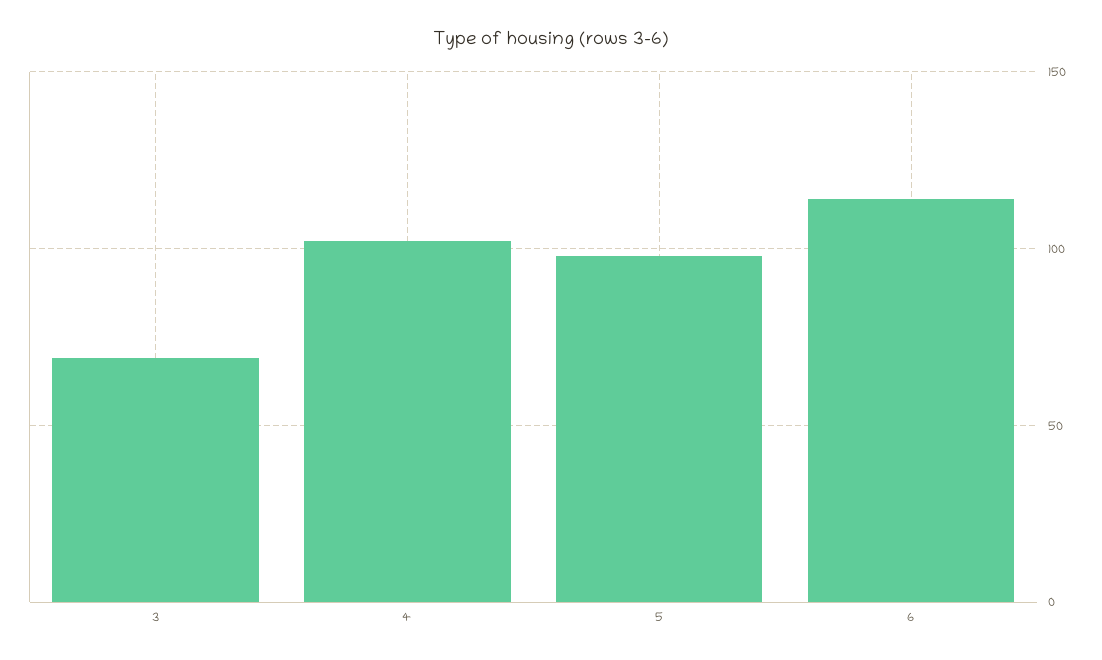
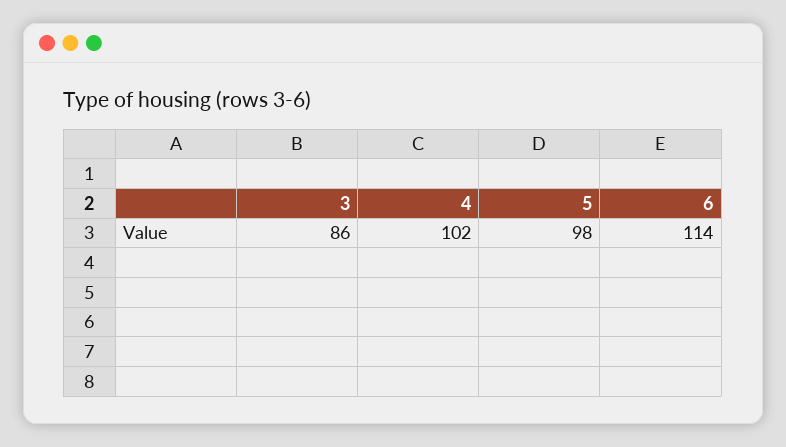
3: 70 -> 86

